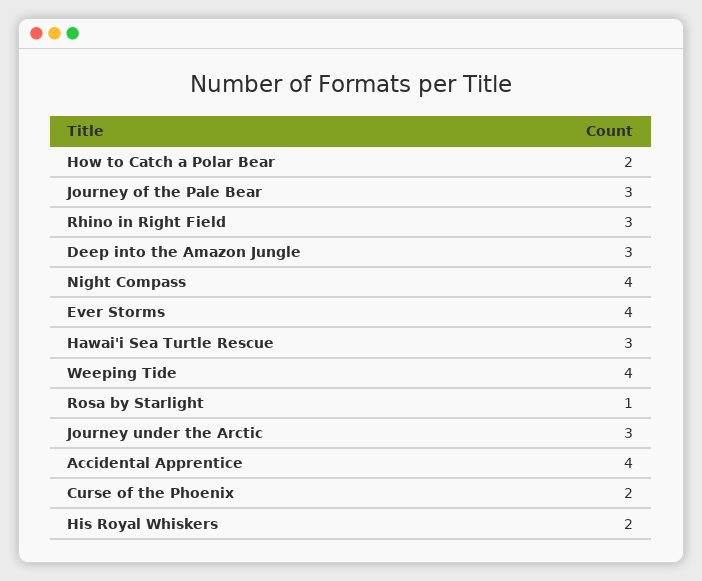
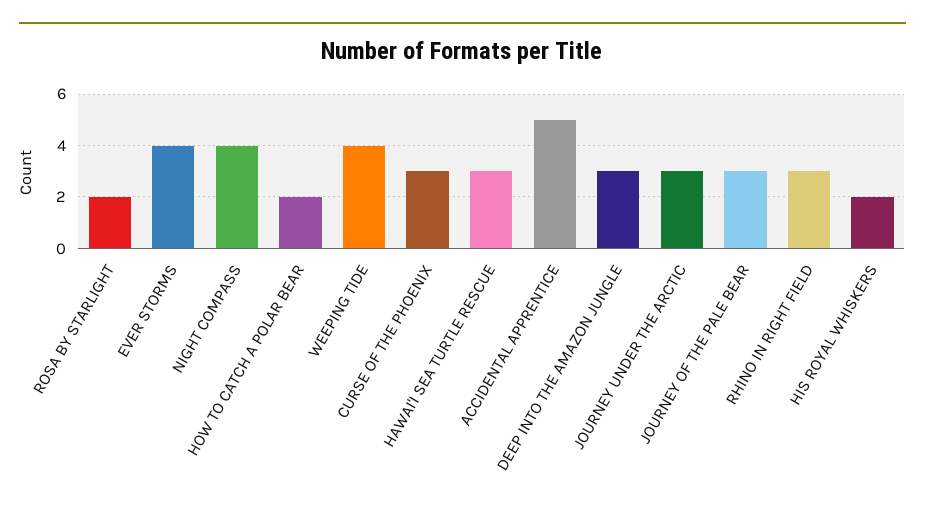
Rosa by Starlight: 1 -> 2
Accidental Apprentice: 4 -> 5
Curse of the Phoenix: 2 -> 3

